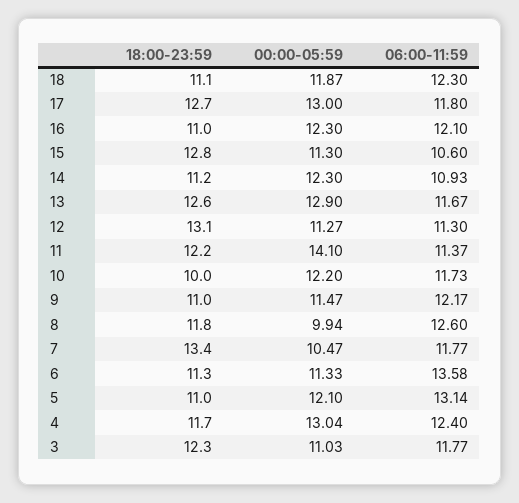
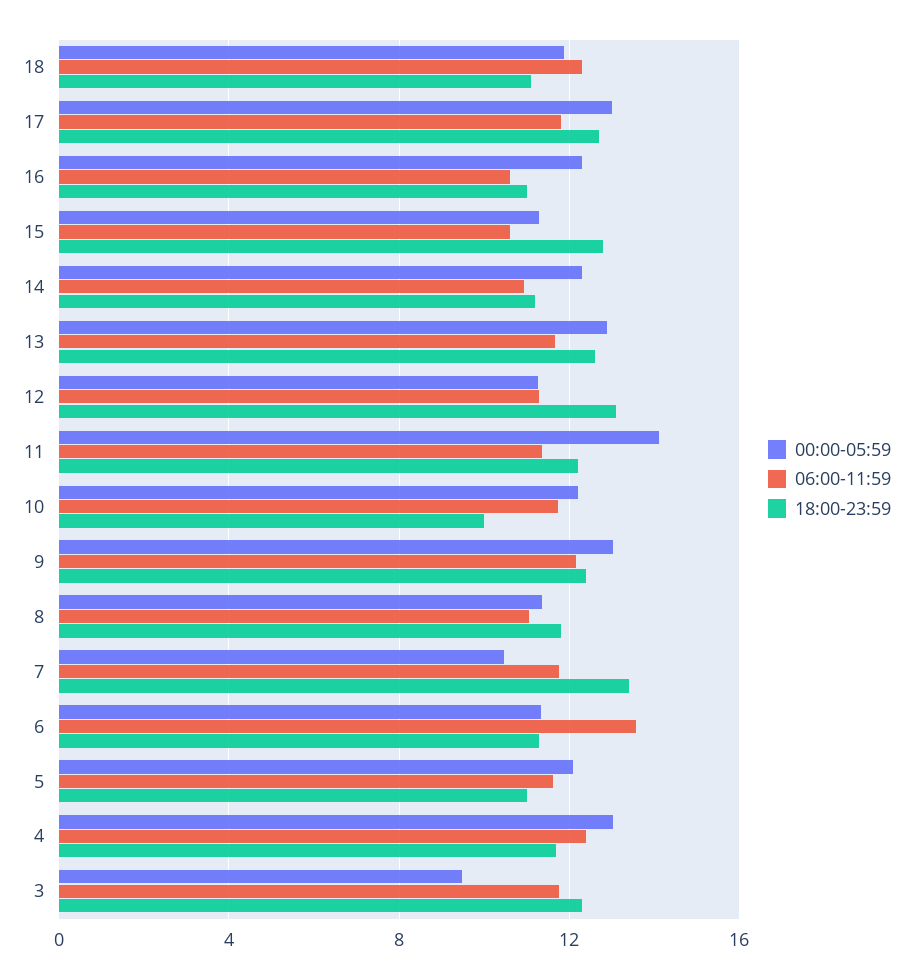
06:00-11:59, 16: 12.1 -> 10.5
18:00-23:59, 9: 11 -> 12.5
00:00-05:59, 9: 11.47 -> 13
00:00-05:59, 8: 9.94 -> 11.5
06:00-11:59, 8: 12.6 -> 11
06:00-11:59, 5: 13.14 -> 11.5
00:00-05:59, 3: 11.03 -> 9.5

